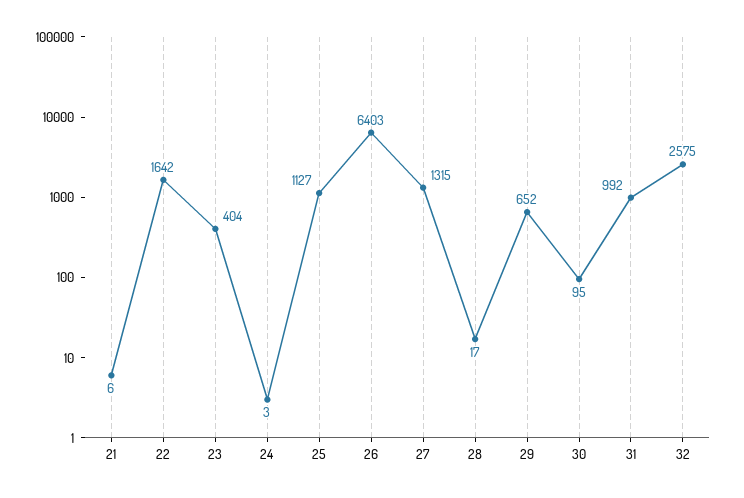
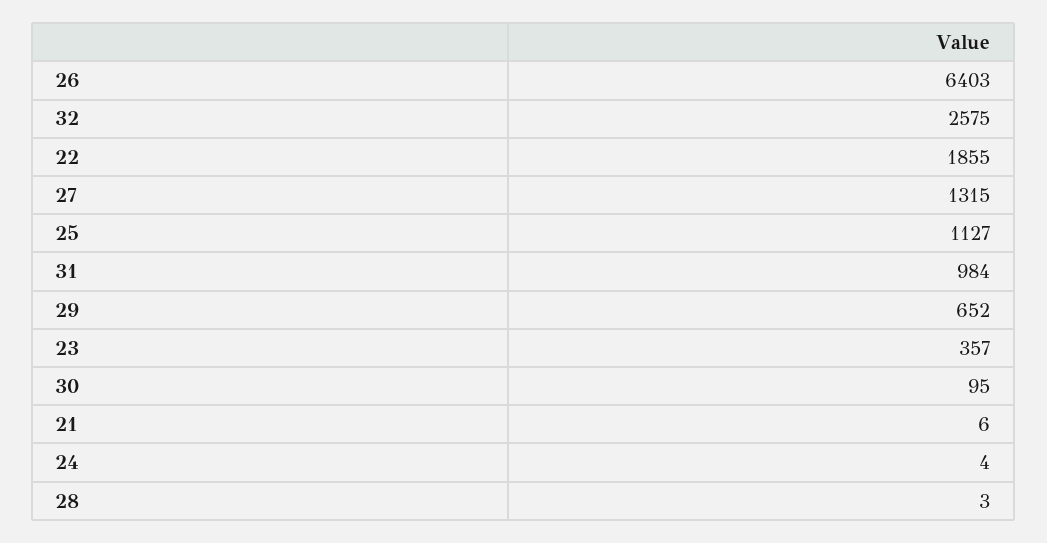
22: 1642 -> 1855
23: 404 -> 357
24: 3 -> 4
28: 17 -> 3
31: 992 -> 984

